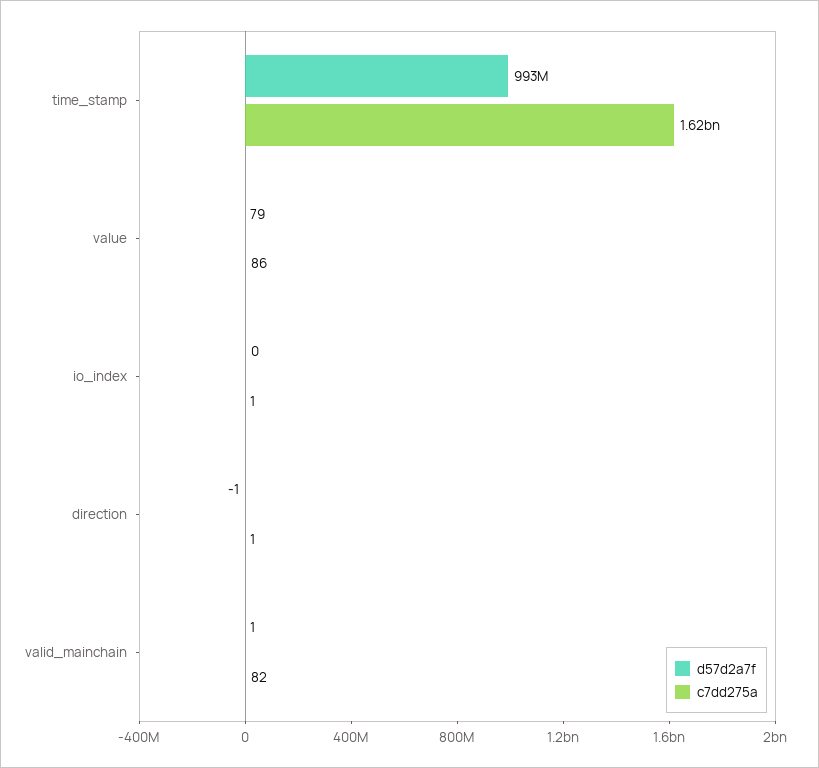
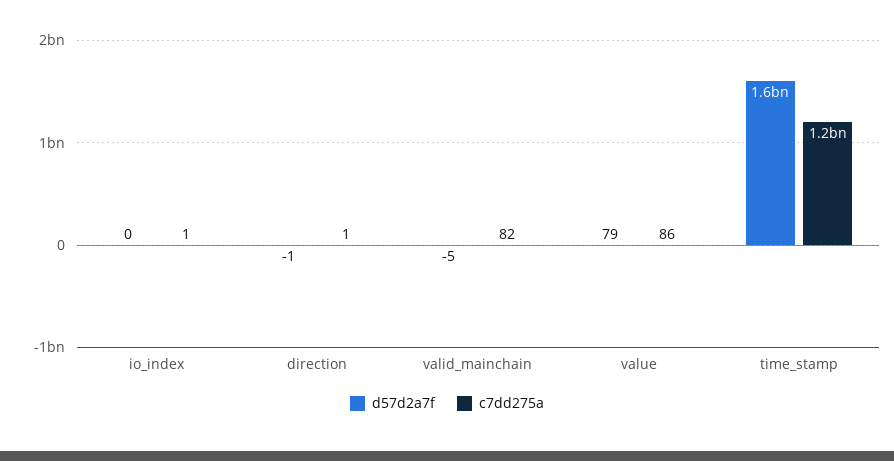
d57d2a7f, time_stamp: 993000000 -> 1600000000
c7dd275a, time_stamp: 1620000000 -> 1200000000
d57d2a7f, valid_mainchain: 1 -> -5

